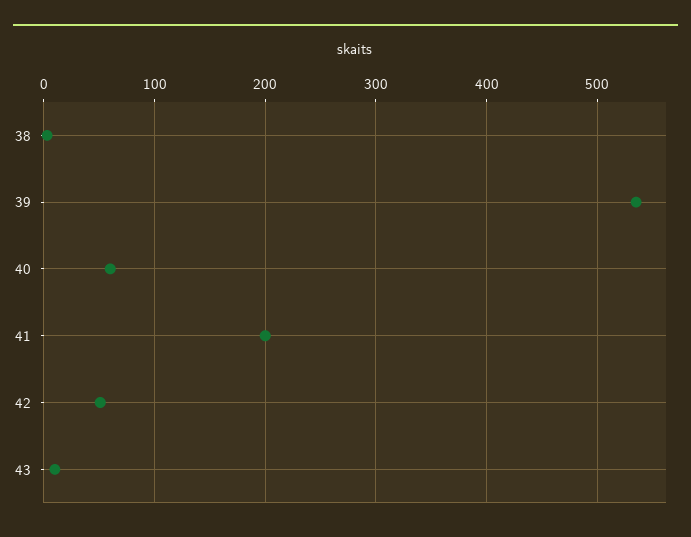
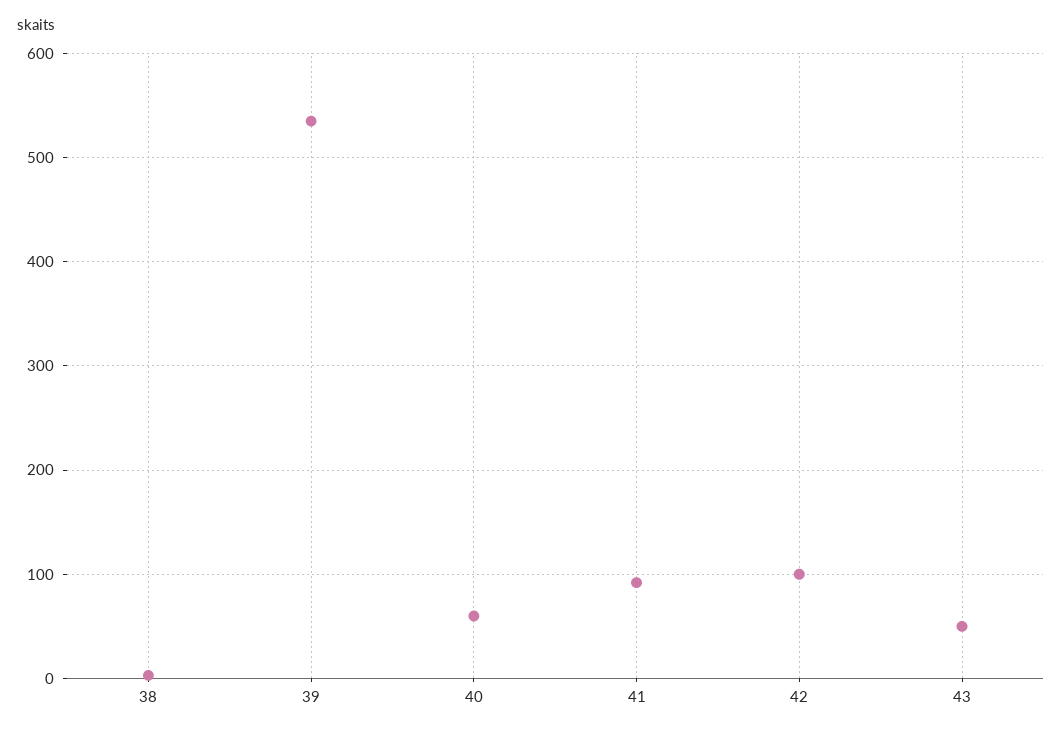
41: 200 -> 90
42: 50 -> 100
43: 10 -> 50

